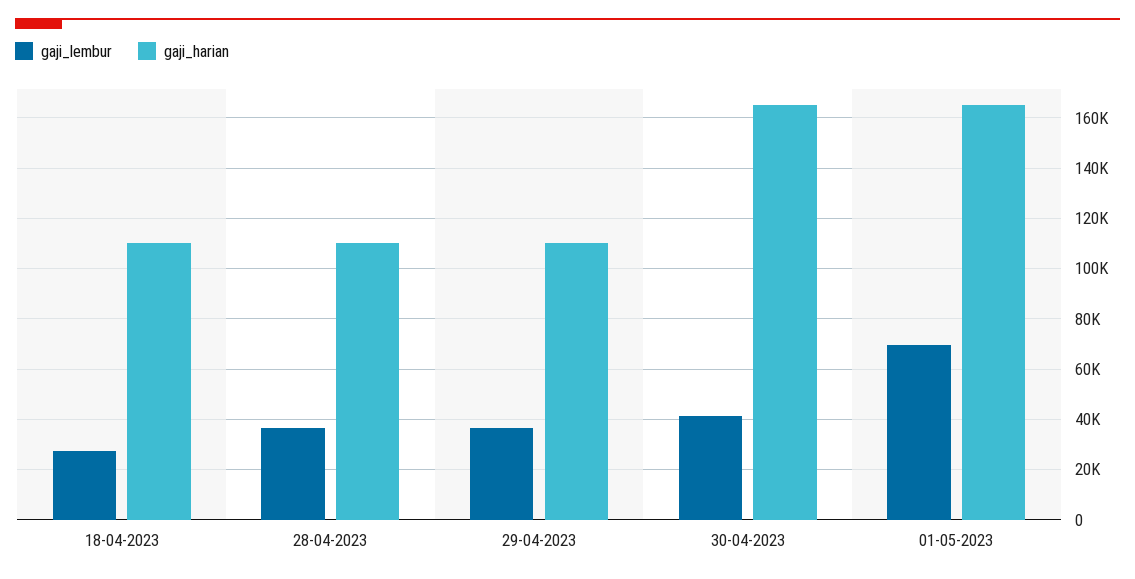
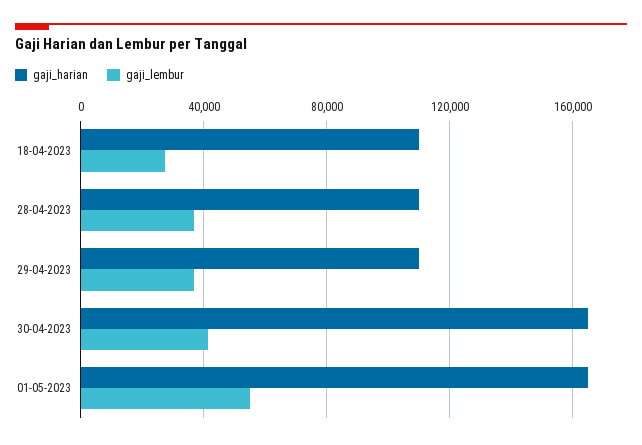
gaji_lembur, 01-05-2023: 70000 -> 55000

